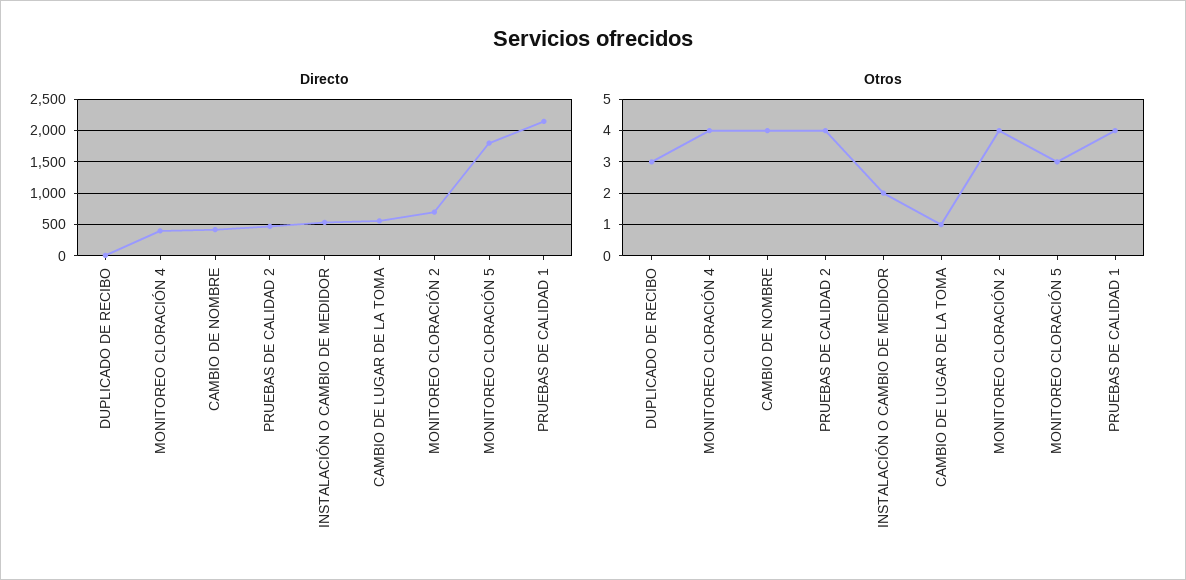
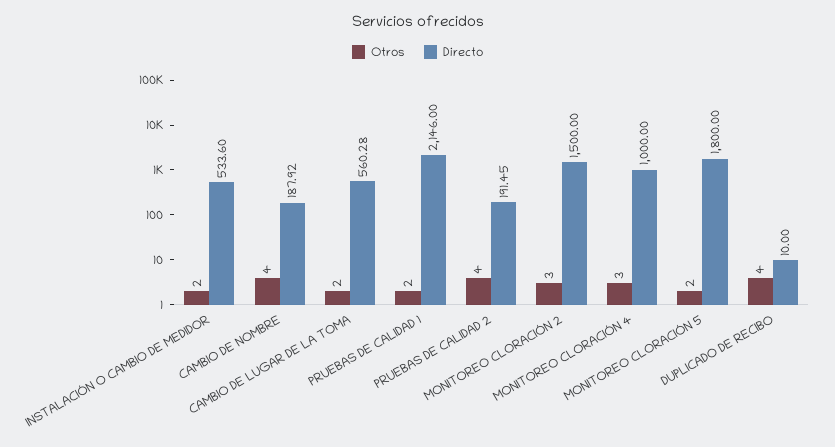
Directo, MONITOREO CLORACIÓN 4: 400 -> 1000
Directo, CAMBIO DE NOMBRE: 400 -> 187.92
Directo, PRUEBAS DE CALIDAD 2: 500 -> 191.45
Directo, MONITOREO CLORACIÓN 2: 700 -> 1500
Otros, DUPLICADO DE RECIBO: 3 -> 4
Otros, MONITOREO CLORACIÓN 4: 4 -> 3
Otros, CAMBIO DE LUGAR DE LA TOMA: 1 -> 2
Otros, MONITOREO CLORACIÓN 2: 4 -> 3
Otros, MONITOREO CLORACIÓN 5: 3 -> 2
Otros, PRUEBAS DE CALIDAD 1: 4 -> 2

